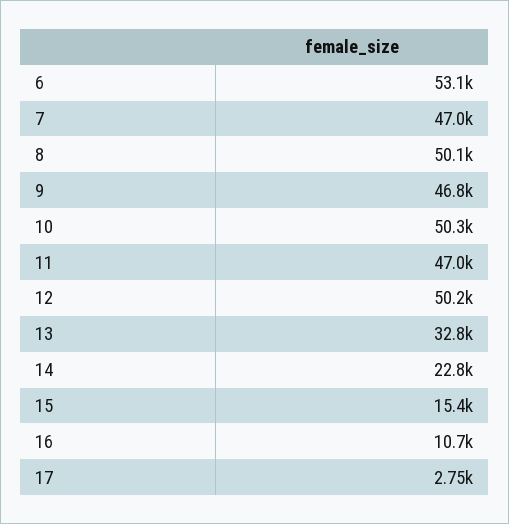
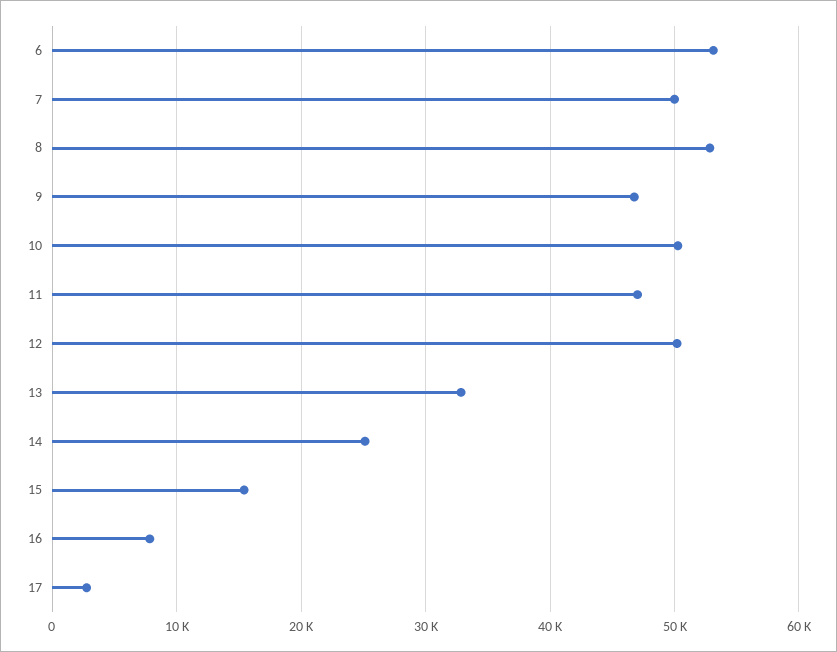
7: 47000 -> 50000
8: 50100 -> 53000
14: 22800 -> 25000
16: 10700 -> 8000

